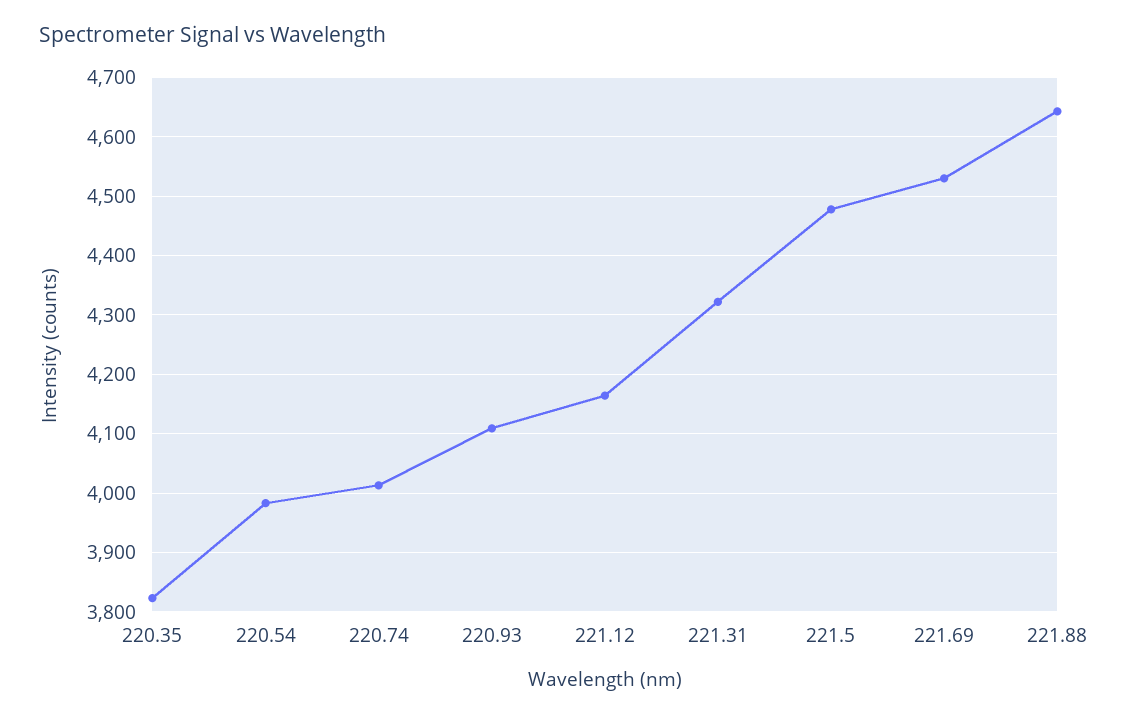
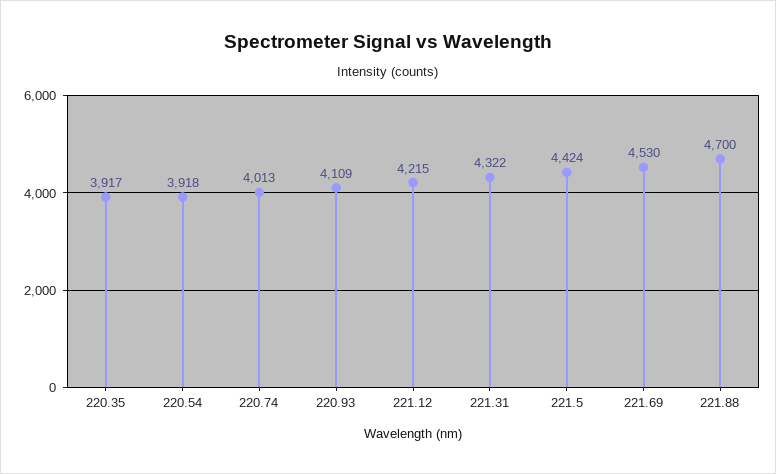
220.35: 3820 -> 3917
220.54: 3980 -> 3918
221.12: 4160 -> 4215
221.5: 4480 -> 4424
221.88: 4640 -> 4700

